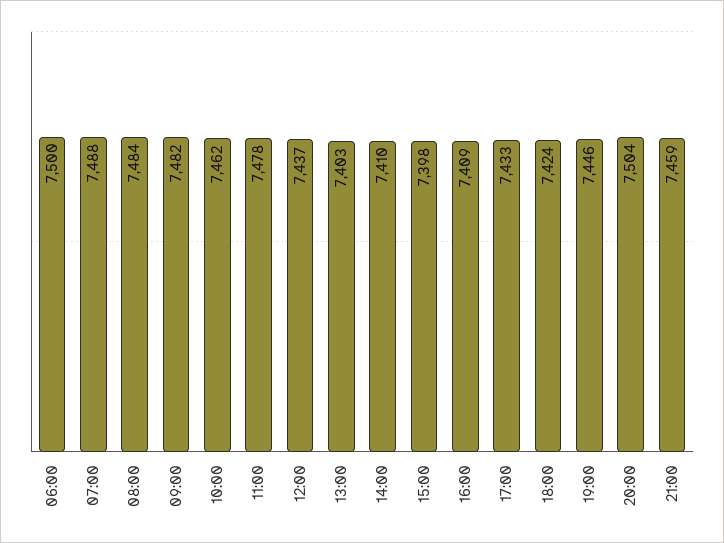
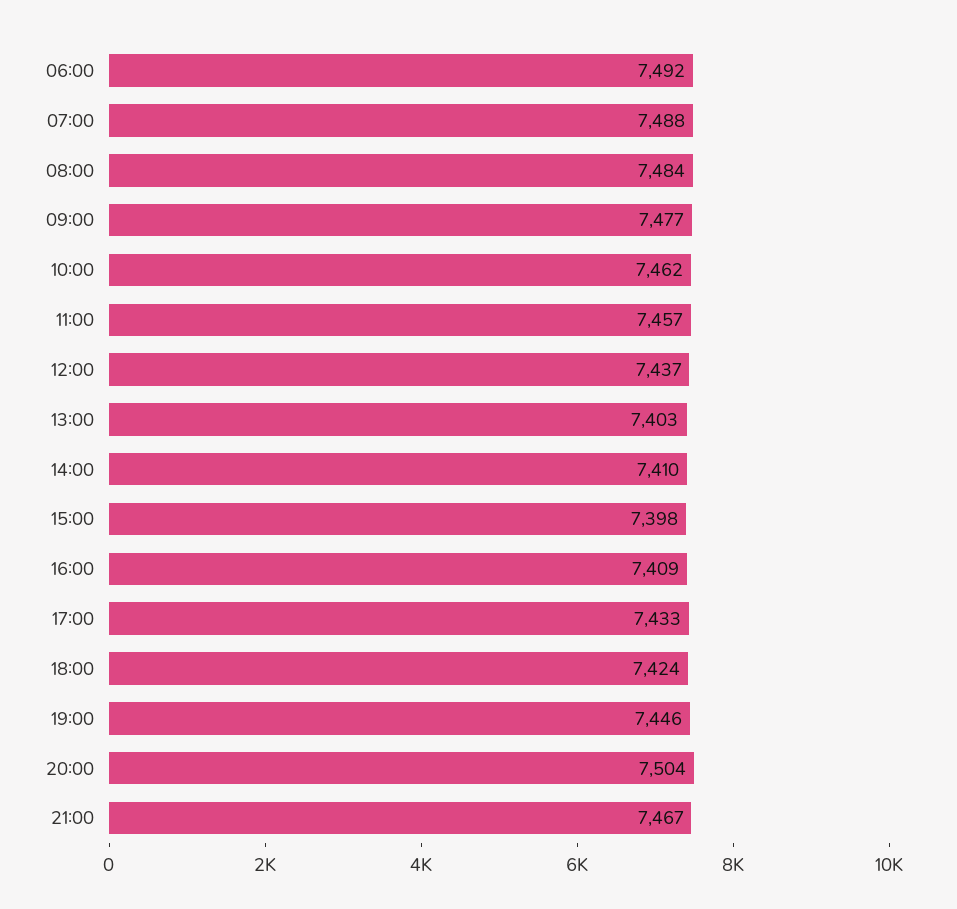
06:00: 7500 -> 7492
09:00: 7482 -> 7477
11:00: 7478 -> 7457
21:00: 7459 -> 7467

